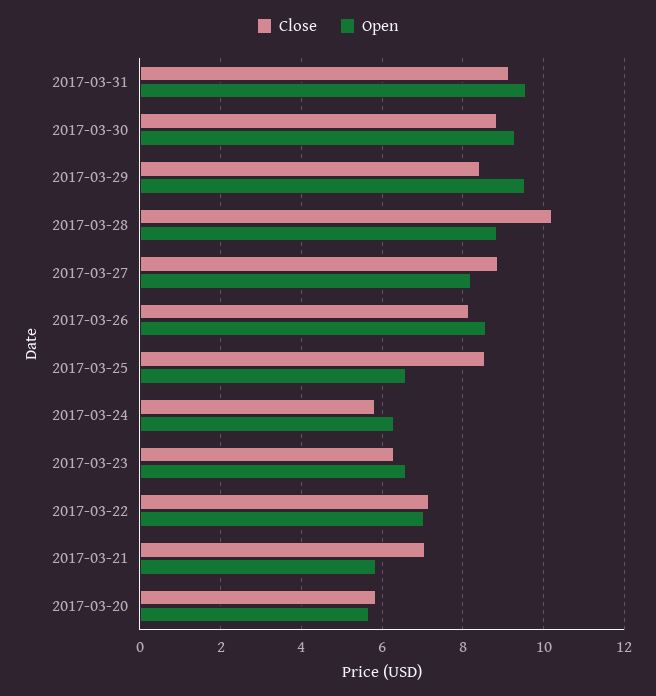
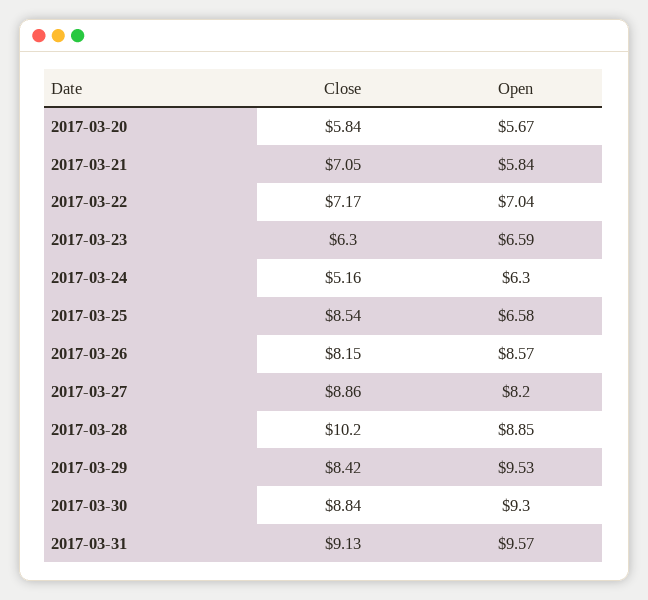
Close, 2017-03-24: 5.8 -> 5.16

